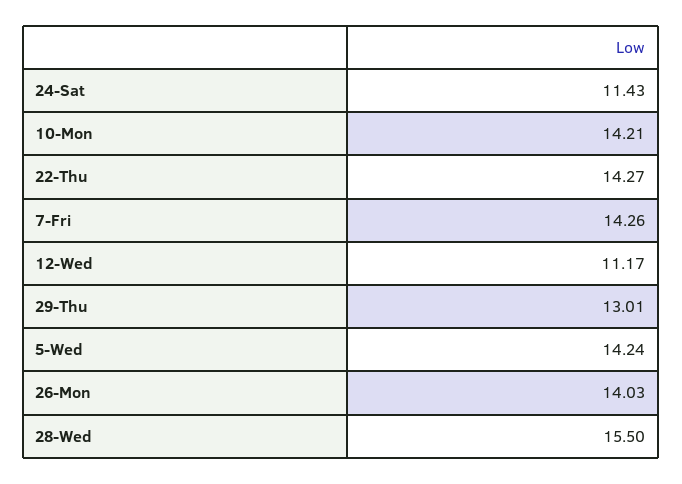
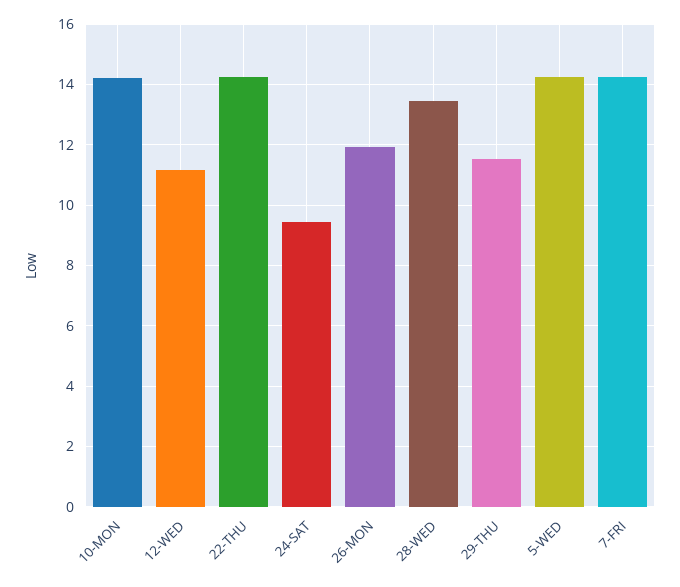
24-Sat: 11.43 -> 9.4
29-Thu: 13.01 -> 11.6
26-Mon: 14.03 -> 12
28-Wed: 15.5 -> 13.4

